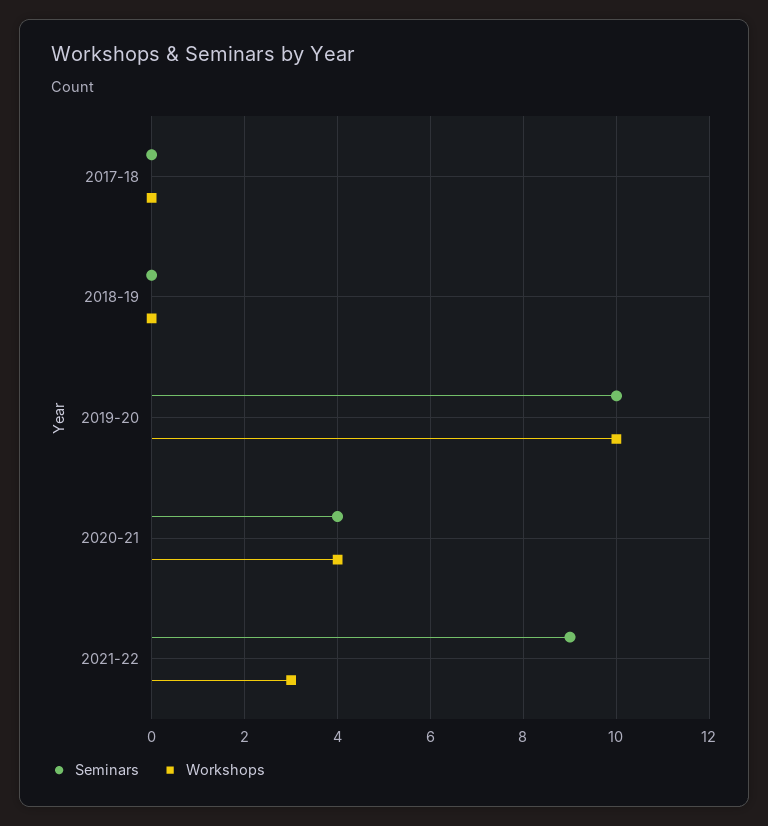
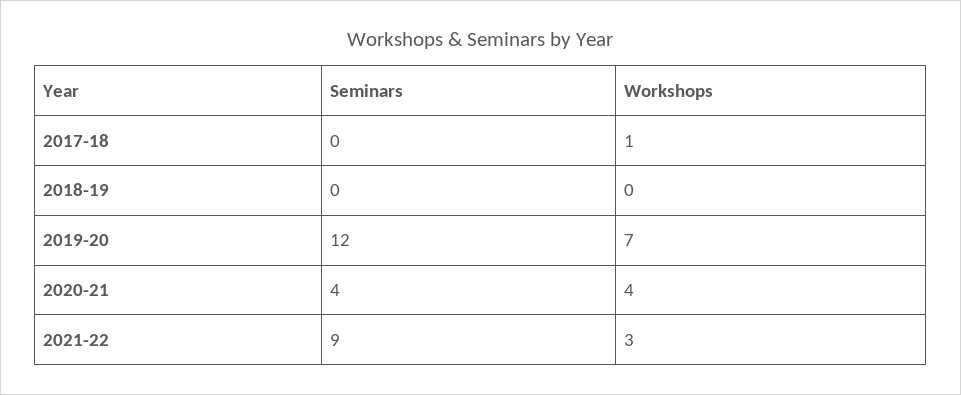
Workshops, 2017-18: 0 -> 1
Seminars, 2019-20: 10 -> 12
Workshops, 2019-20: 10 -> 7

